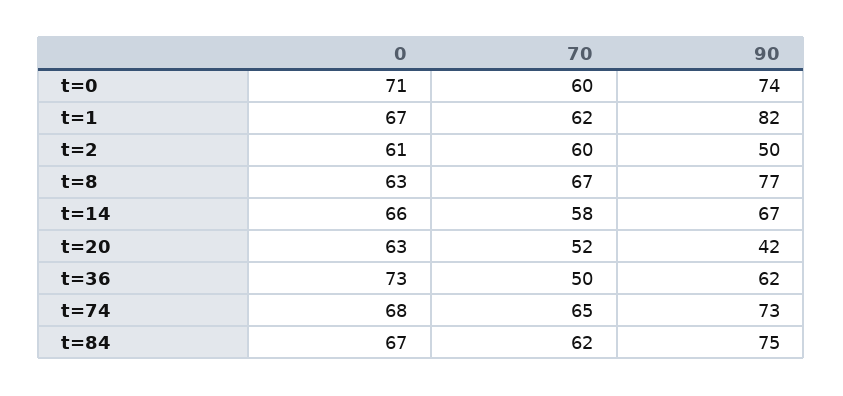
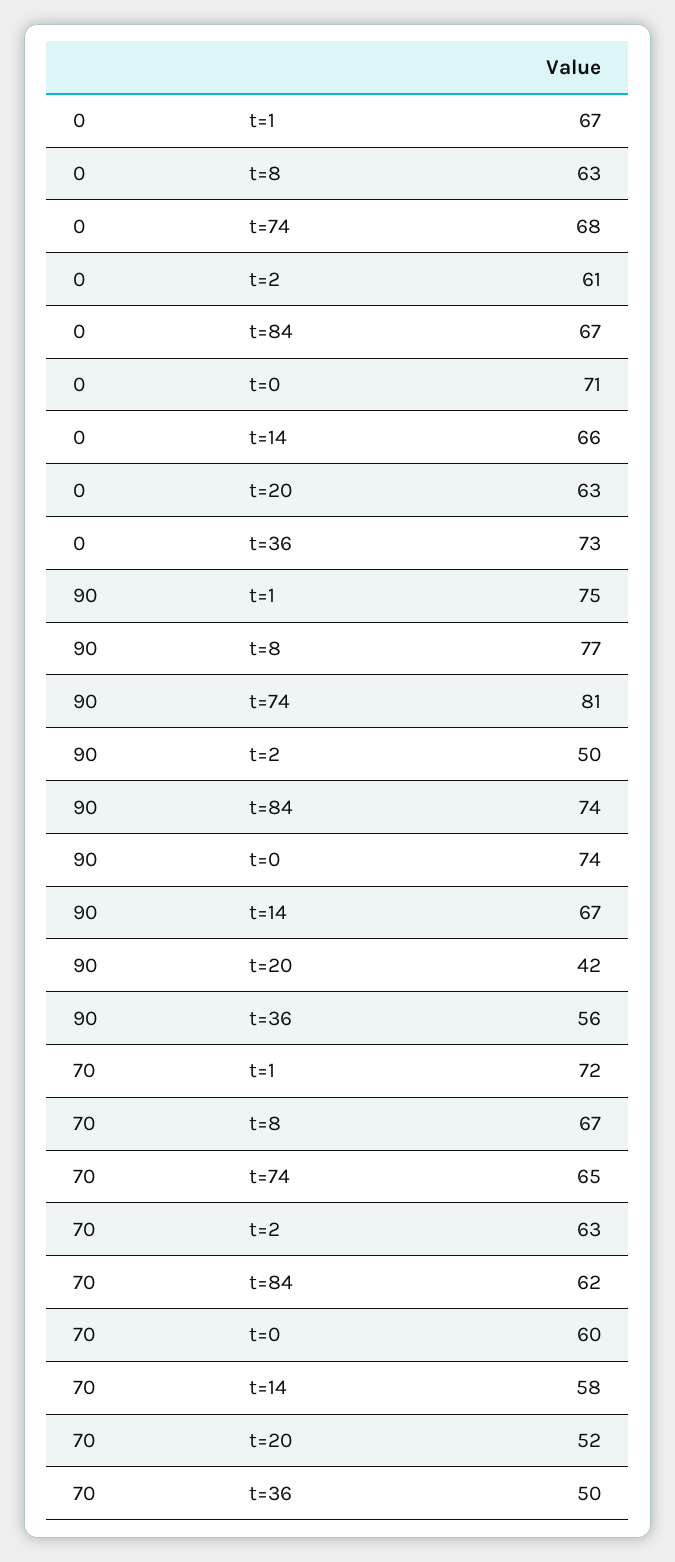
70, t=1: 62 -> 72
90, t=1: 82 -> 75
70, t=2: 60 -> 63
90, t=36: 62 -> 56
90, t=74: 73 -> 81
90, t=84: 75 -> 74

